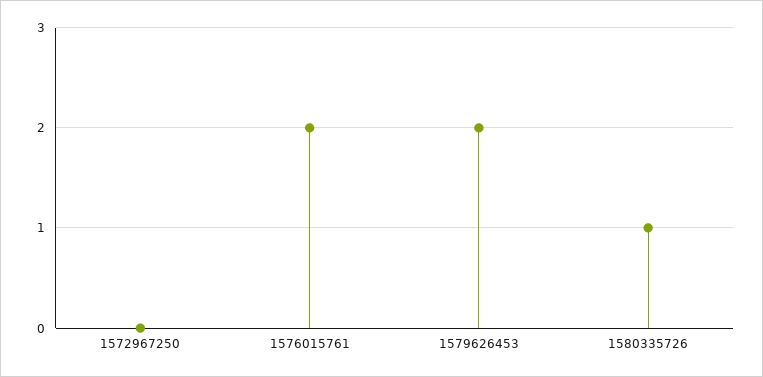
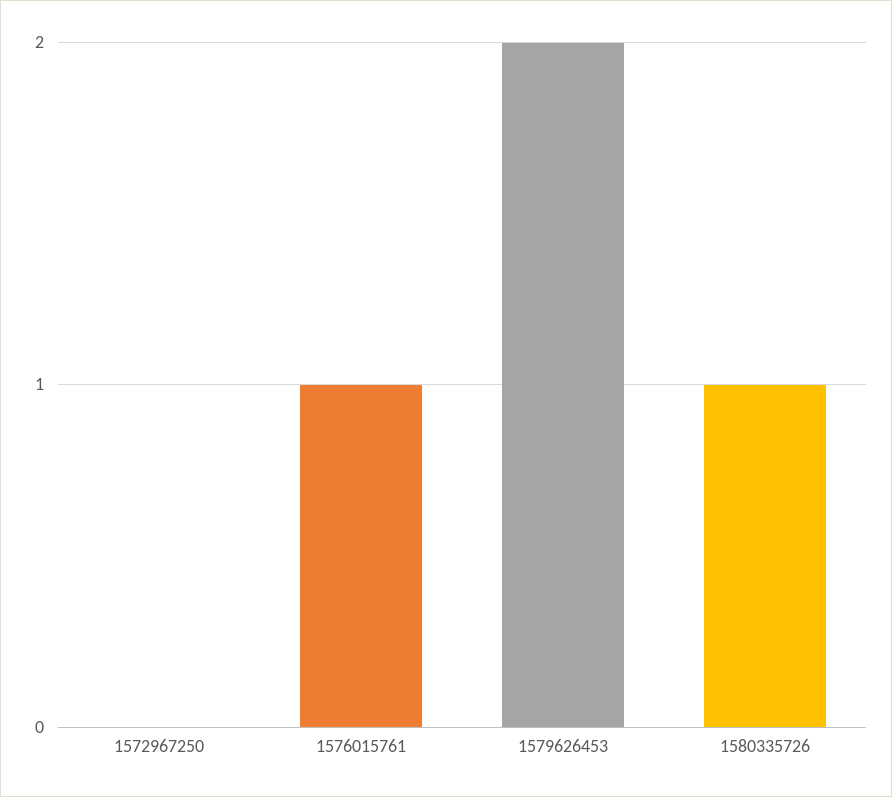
1576015761: 2 -> 1

